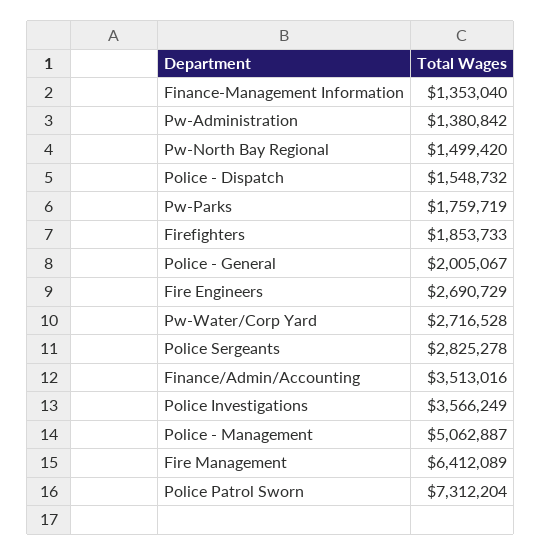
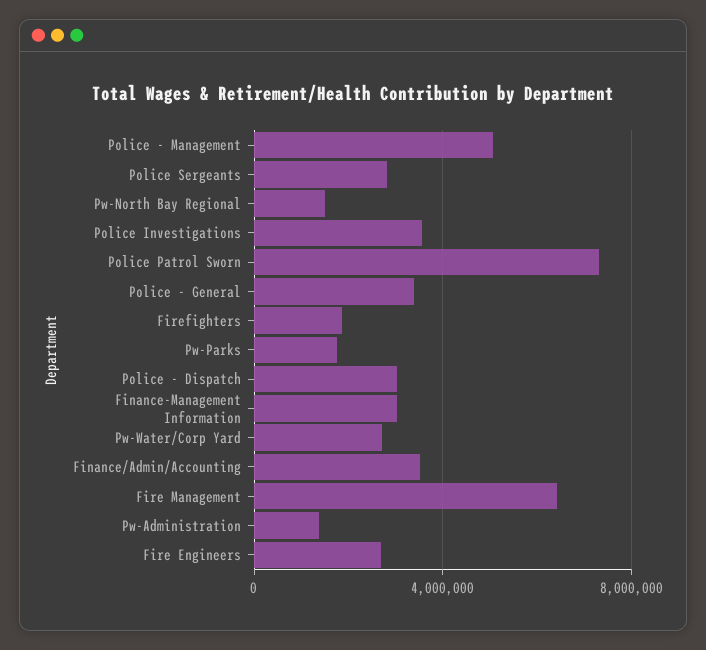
Finance-Management Information: 1353040 -> 3000000
Police - Dispatch: 1548732 -> 3000000
Police - General: 2005067 -> 3500000

